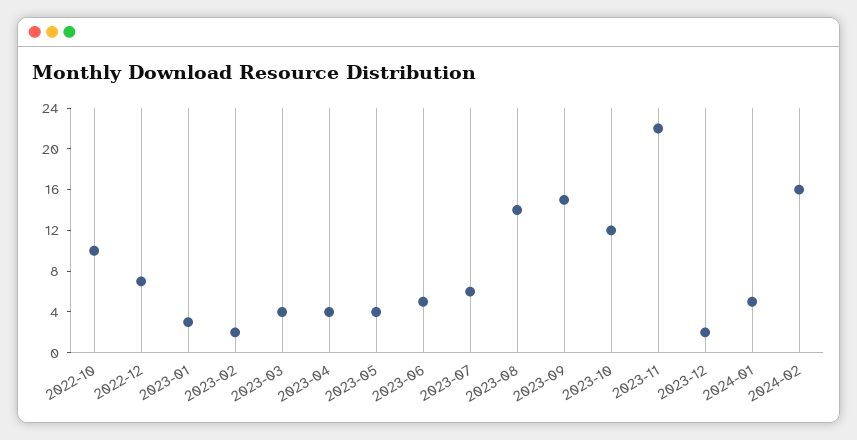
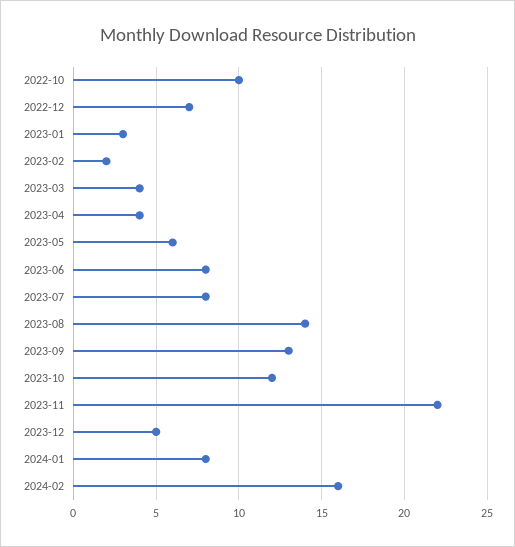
2023-05: 4 -> 6
2023-06: 5 -> 8
2023-07: 6 -> 8
2023-09: 15 -> 13
2023-12: 2 -> 5
2024-01: 5 -> 8

